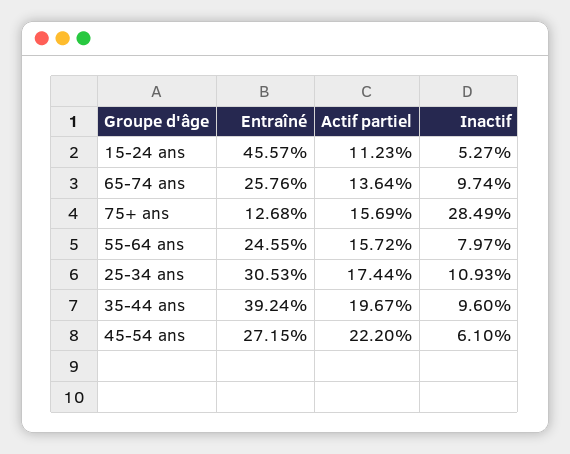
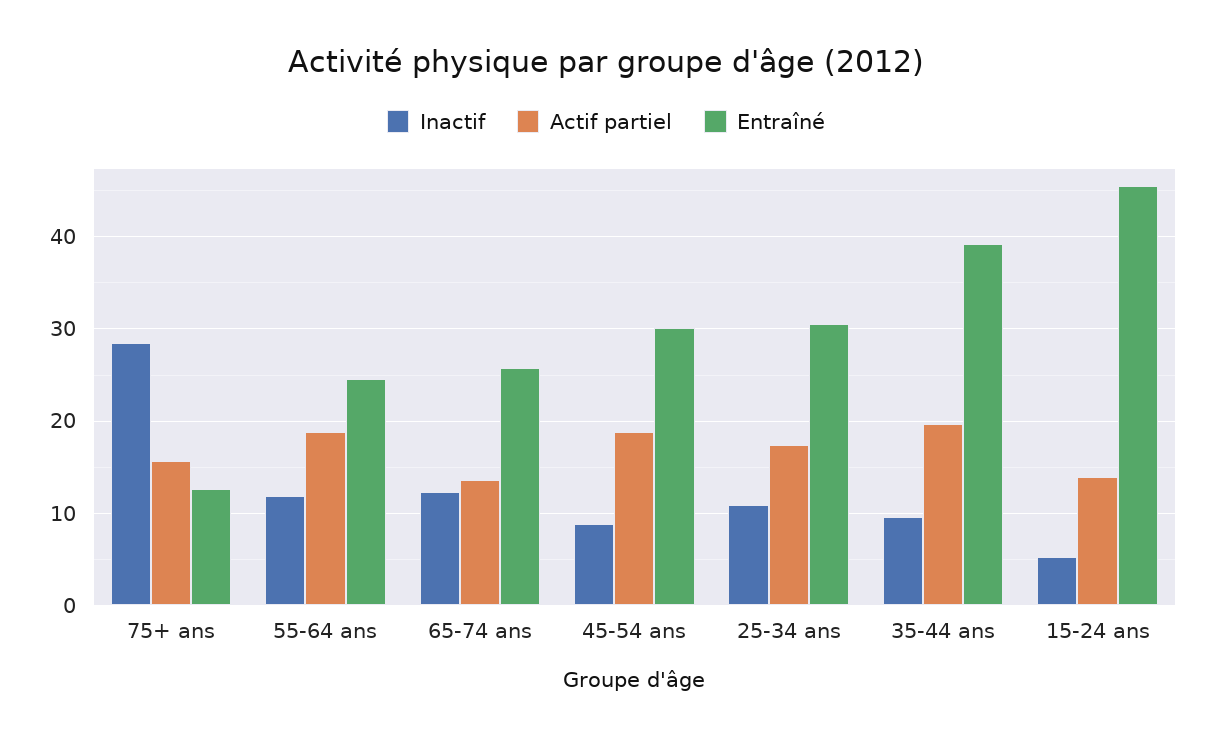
Actif partiel, 15-24 ans: 11.23 -> 14
Inactif, 65-74 ans: 9.74 -> 12
Actif partiel, 55-64 ans: 15.72 -> 19
Inactif, 55-64 ans: 7.97 -> 12
Entraîné, 45-54 ans: 27.15 -> 30
Actif partiel, 45-54 ans: 22.2 -> 19
Inactif, 45-54 ans: 6.1 -> 9

